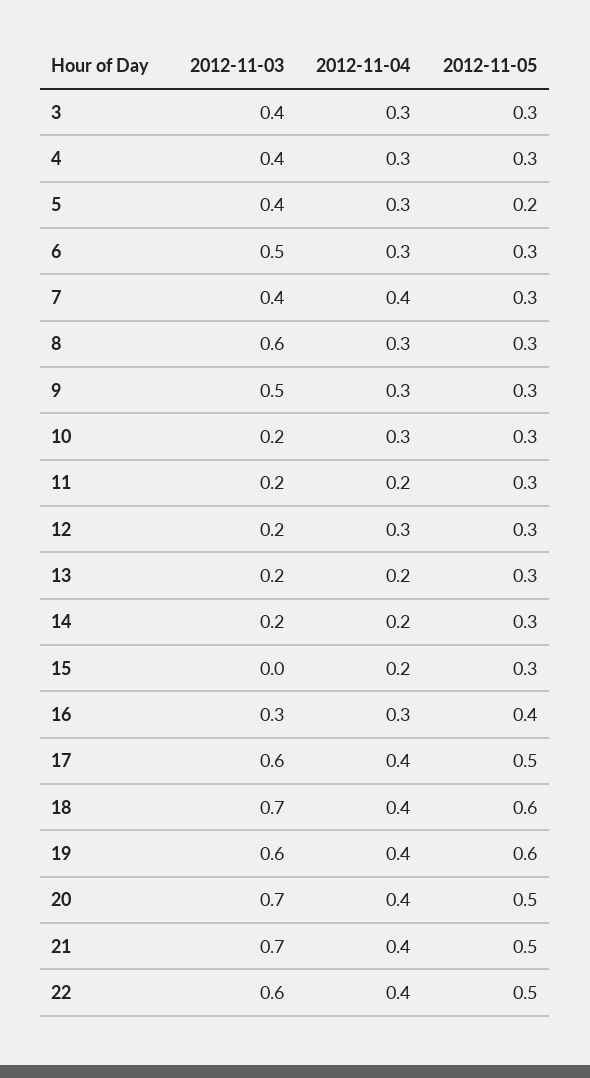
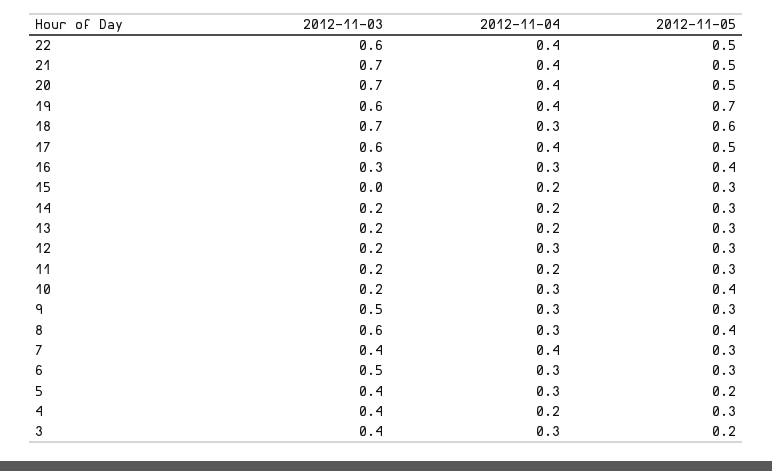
2012-11-05, 3: 0.3 -> 0.2
2012-11-04, 4: 0.3 -> 0.2
2012-11-05, 8: 0.3 -> 0.4
2012-11-05, 10: 0.3 -> 0.4
2012-11-04, 18: 0.4 -> 0.3
2012-11-05, 19: 0.6 -> 0.7

